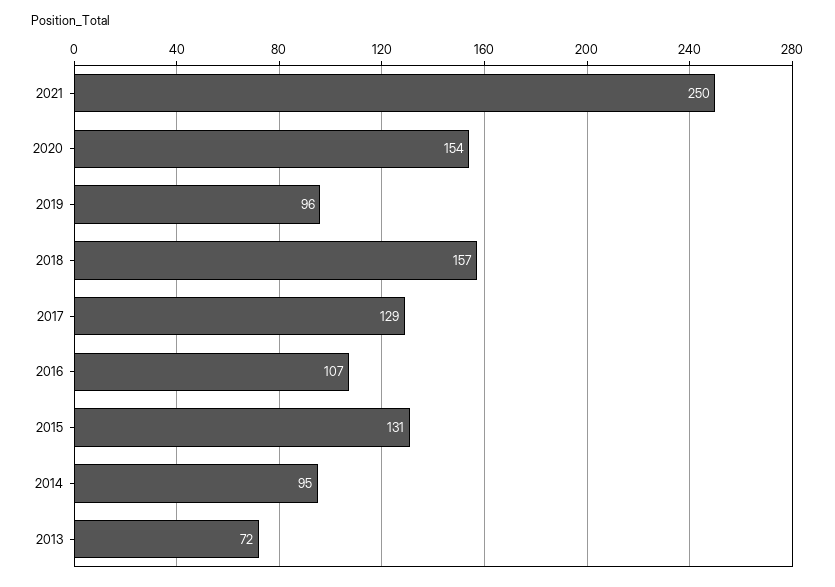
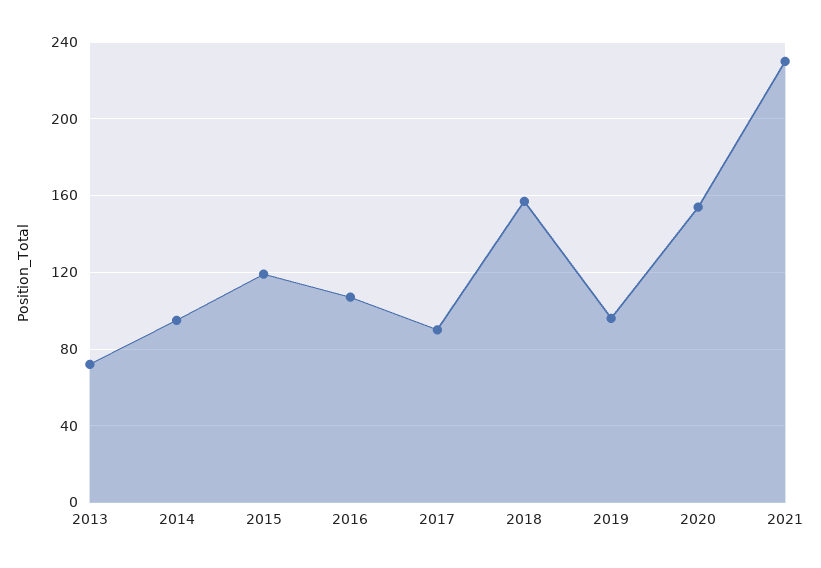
2021: 250 -> 230
2017: 129 -> 90
2015: 131 -> 120

